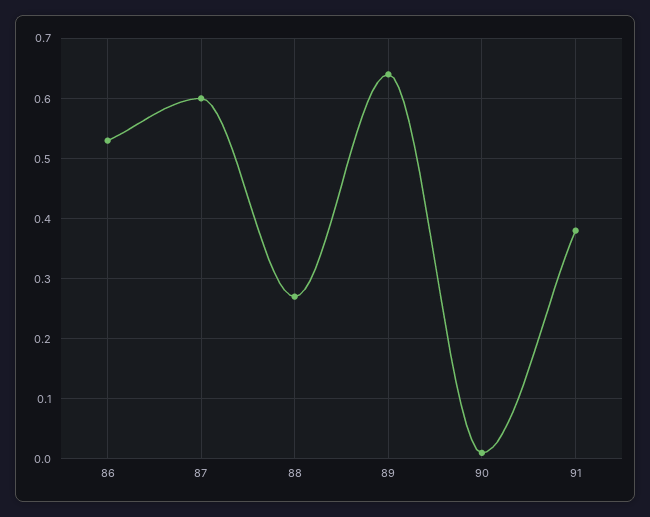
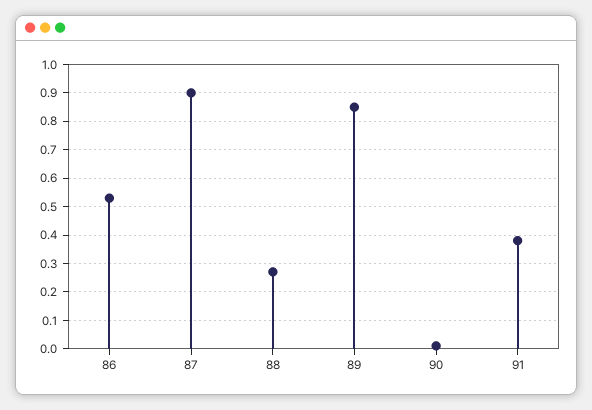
87: 0.6 -> 0.9
89: 0.64 -> 0.85

